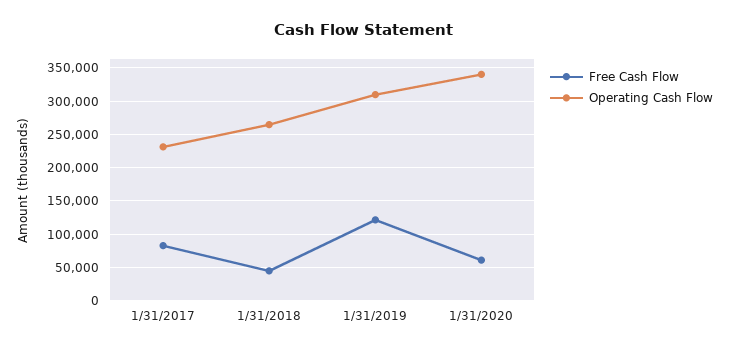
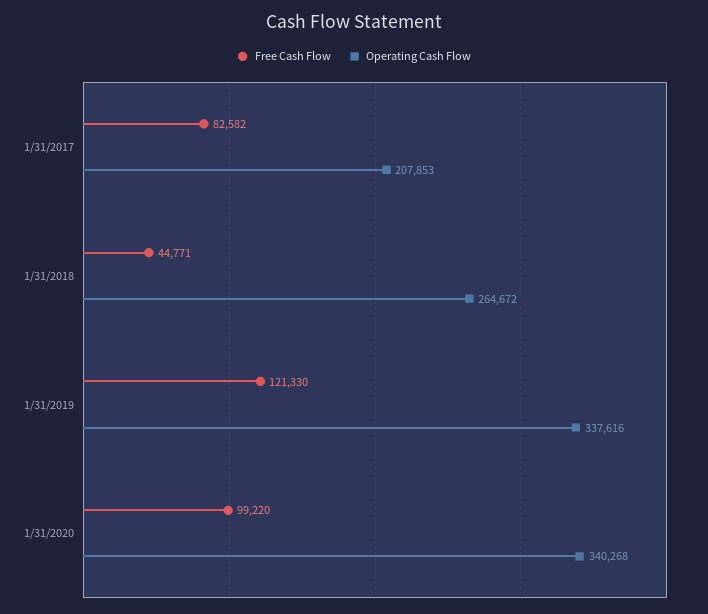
Operating Cash Flow, 1/31/2017: 230000 -> 207853
Operating Cash Flow, 1/31/2019: 310000 -> 337616
Free Cash Flow, 1/31/2020: 60000 -> 99220

